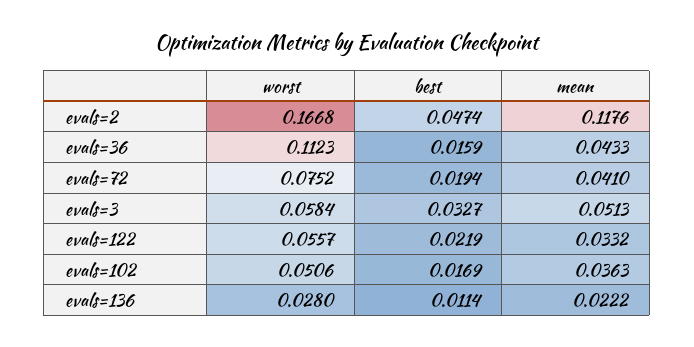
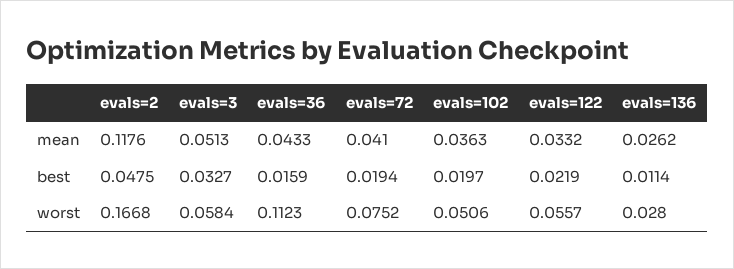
best, evals=2: 0.0474 -> 0.0475
best, evals=102: 0.0169 -> 0.0197
mean, evals=136: 0.0222 -> 0.0262

